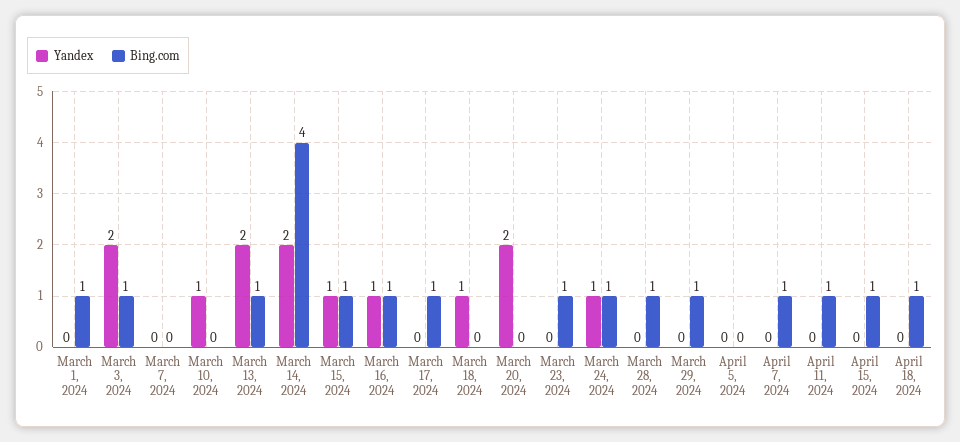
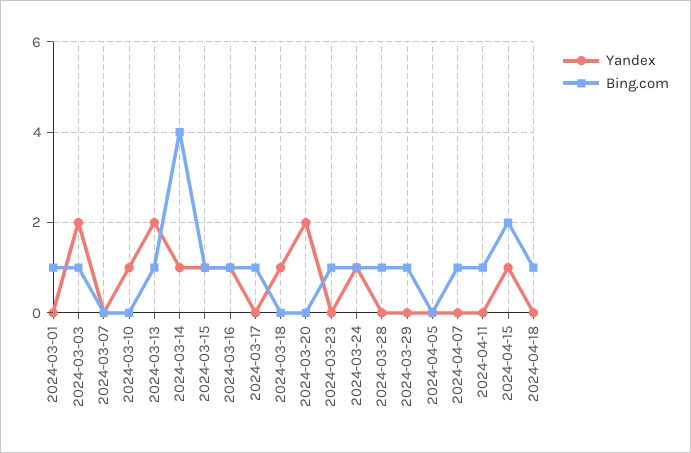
Yandex, March 14, 2024: 2 -> 1
Yandex, April 15, 2024: 0 -> 1
Bing.com, April 15, 2024: 1 -> 2

